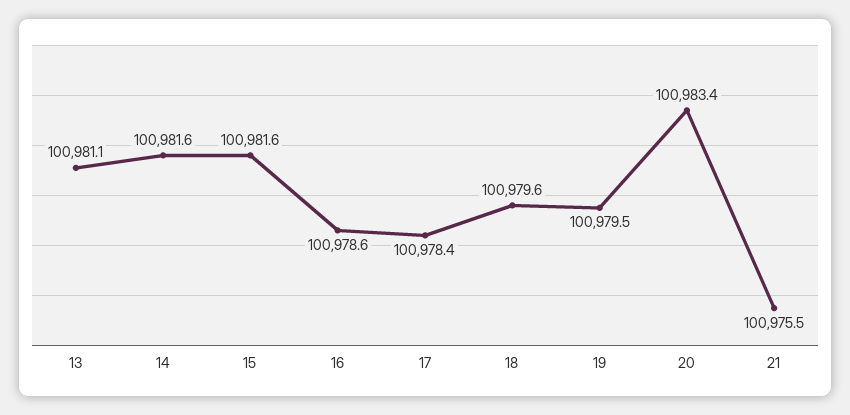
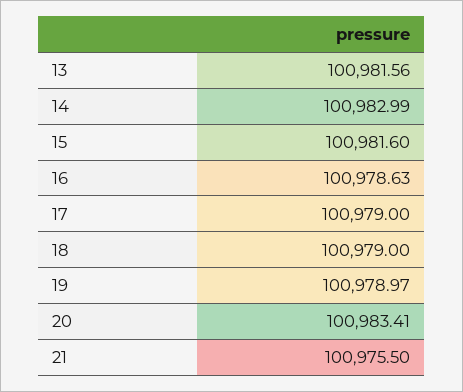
13: 100981.1 -> 100981.56
14: 100981.6 -> 100982.99
17: 100978.4 -> 100979
18: 100979.6 -> 100979
19: 100979.5 -> 100978.97

